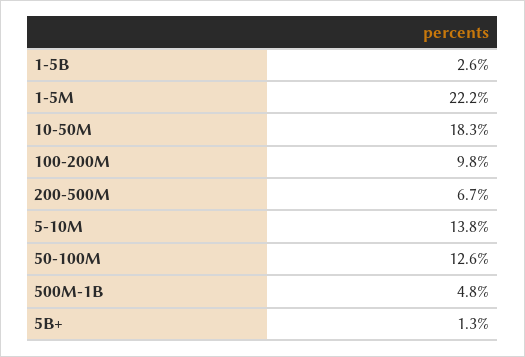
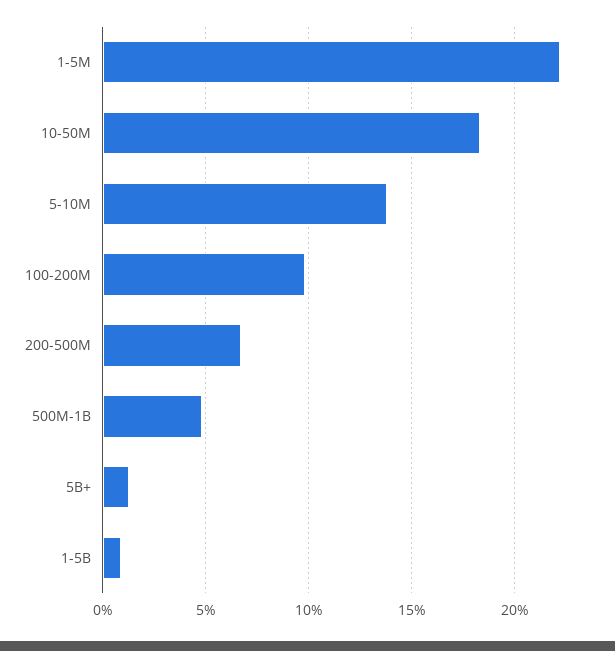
1-5B: 2.6 -> 1
50-100M: 12.6 -> none

